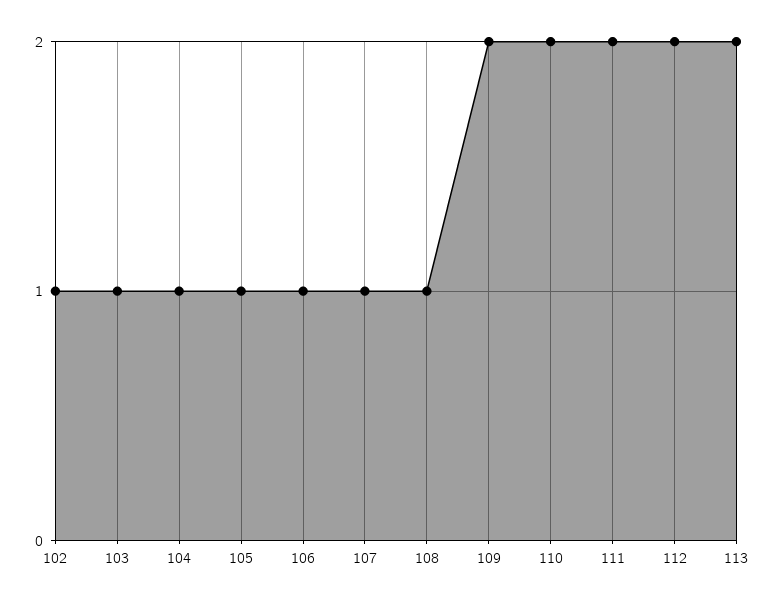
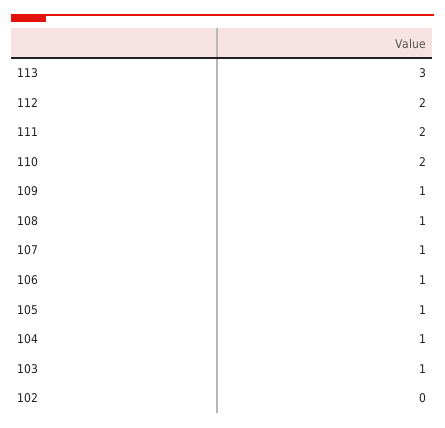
102: 1 -> 0
109: 2 -> 1
113: 2 -> 3

